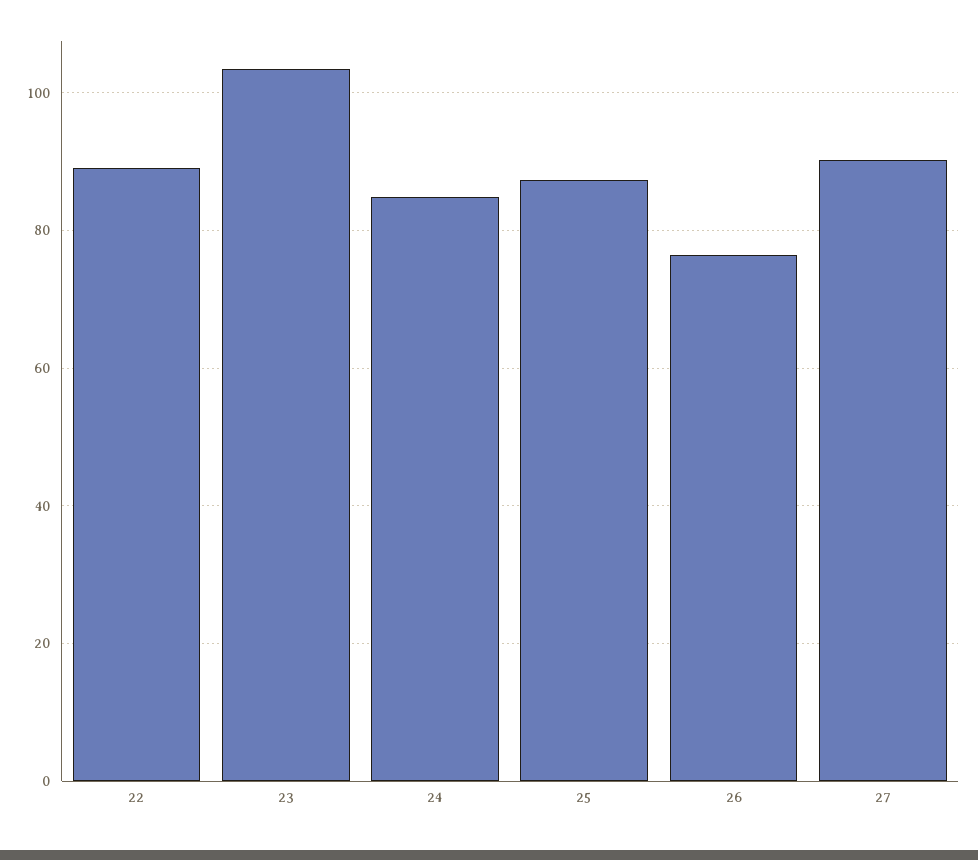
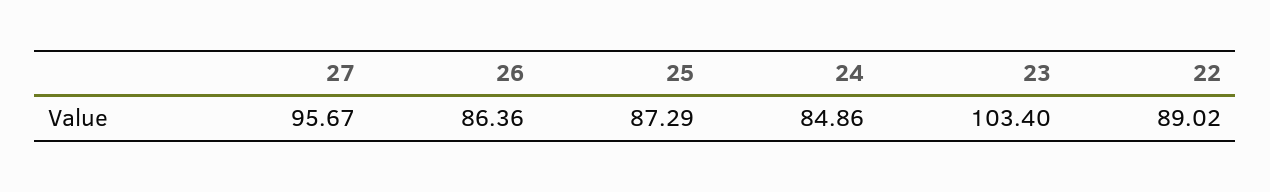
26: 76 -> 86.36
27: 90 -> 95.67

